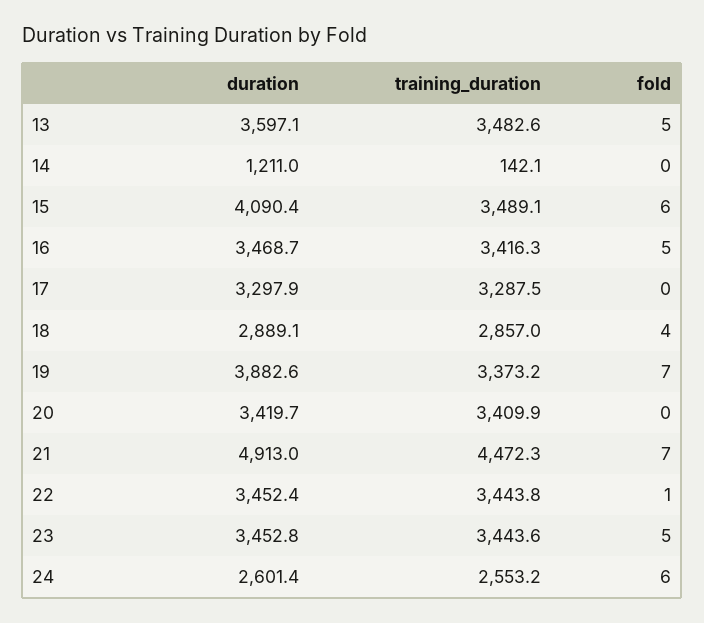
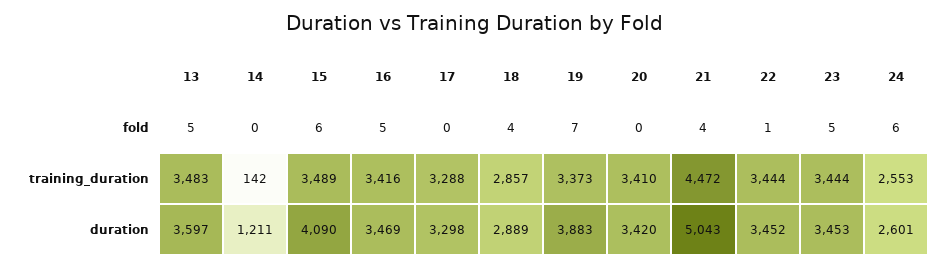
duration, 21: 4913 -> 5043
fold, 21: 7 -> 4

